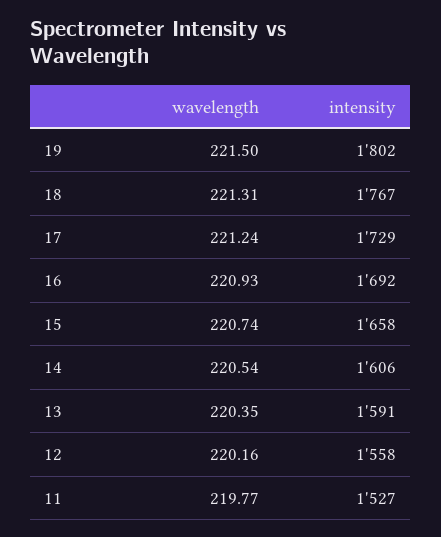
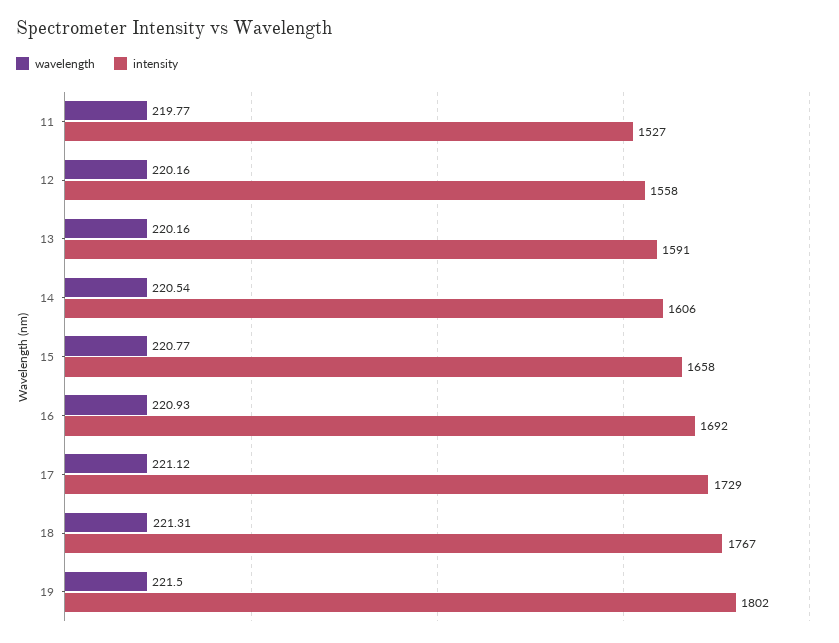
wavelength, 17: 221.24 -> 221.12
wavelength, 15: 220.74 -> 220.77
wavelength, 13: 220.35 -> 220.16

